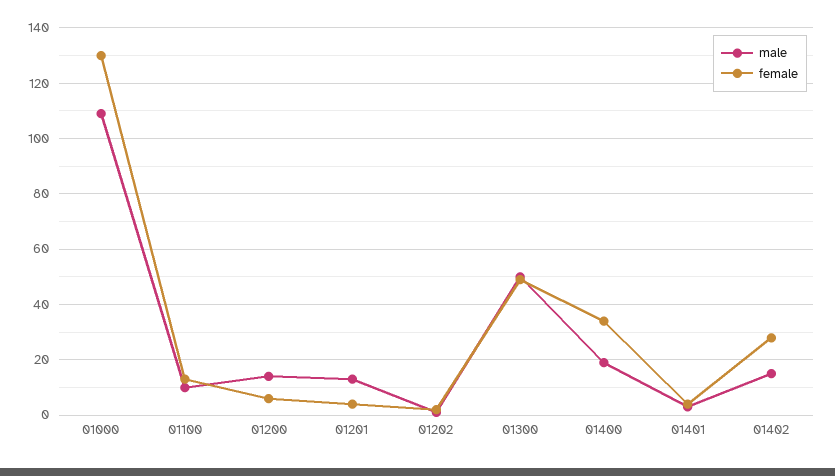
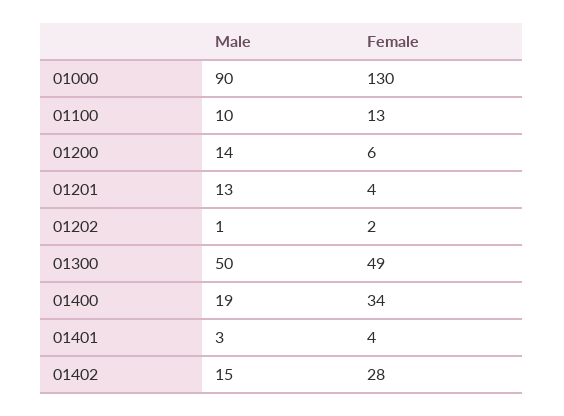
male, 01000: 110 -> 90

